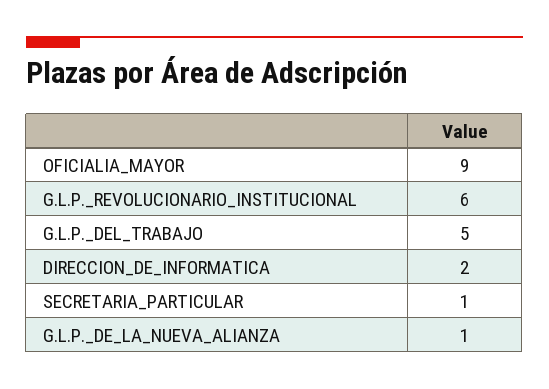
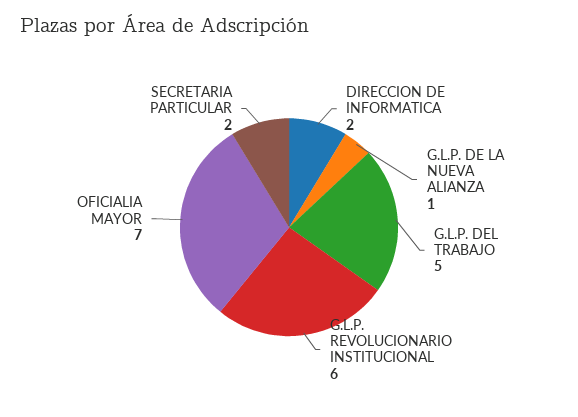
OFICIALIA_MAYOR: 9 -> 7
SECRETARIA_PARTICULAR: 1 -> 2

